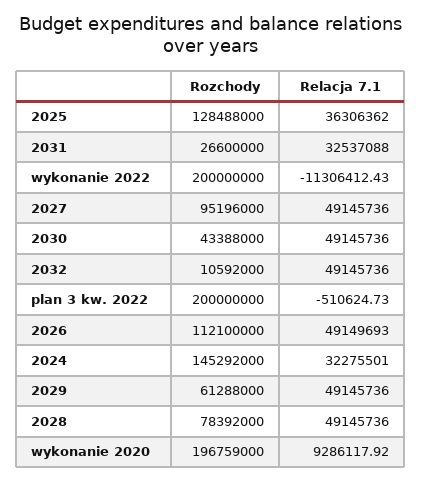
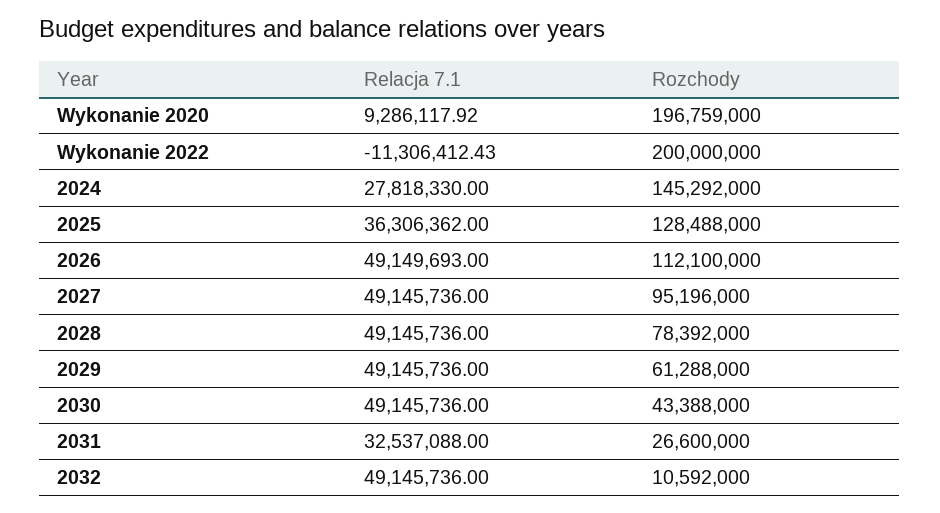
Rozchody, plan 3 kw. 2022: 200000000 -> none
Relacja 7.1, plan 3 kw. 2022: -510624.73 -> none
Relacja 7.1, 2024: 32275501 -> 27818330

